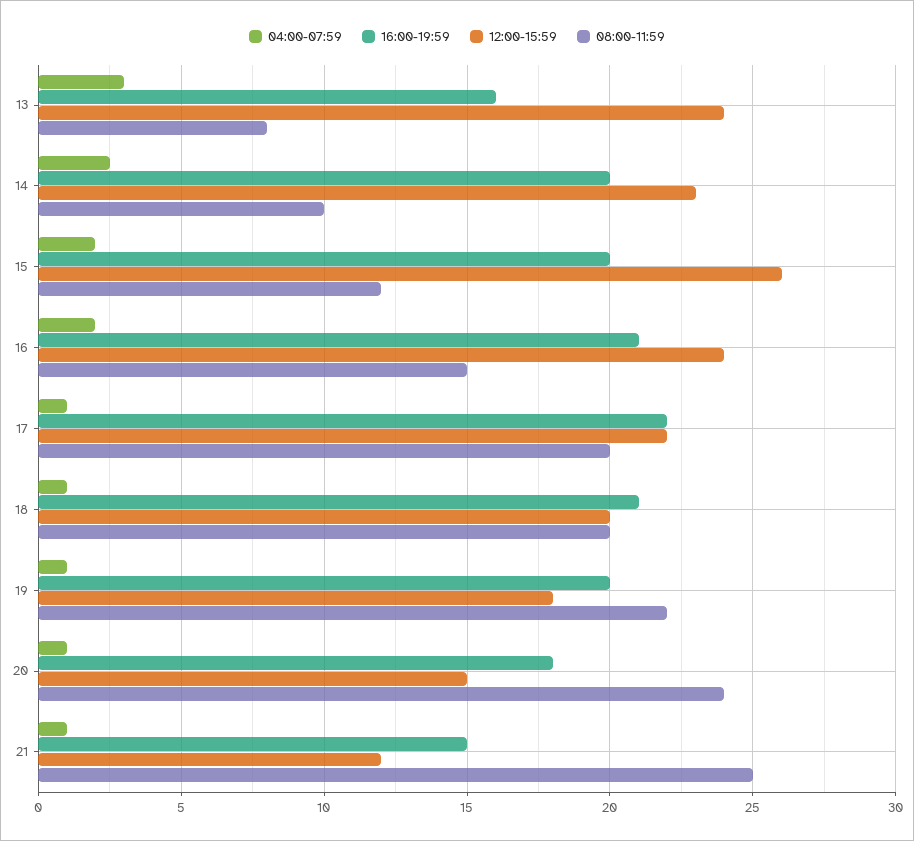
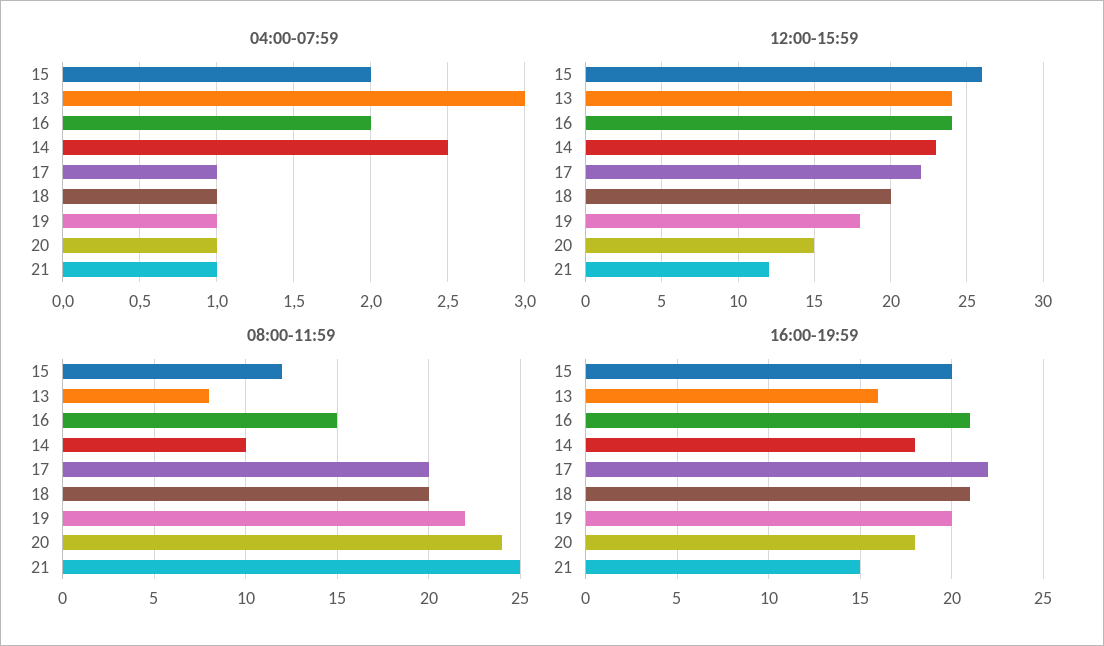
16:00-19:59, 14: 20 -> 18

